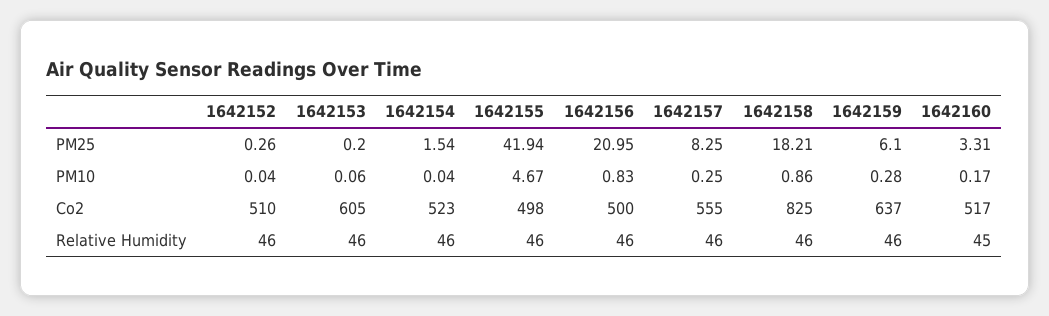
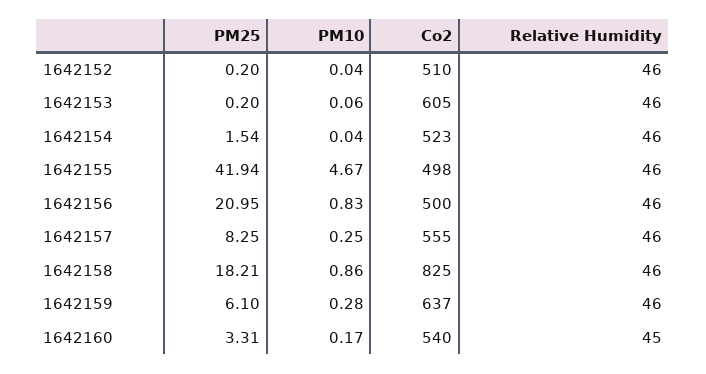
1642152, PM25: 0.26 -> 0.2
1642160, Co2: 517 -> 540

